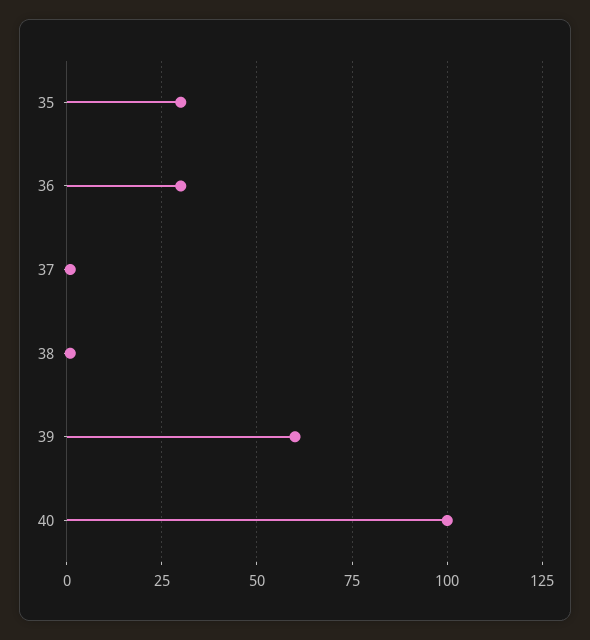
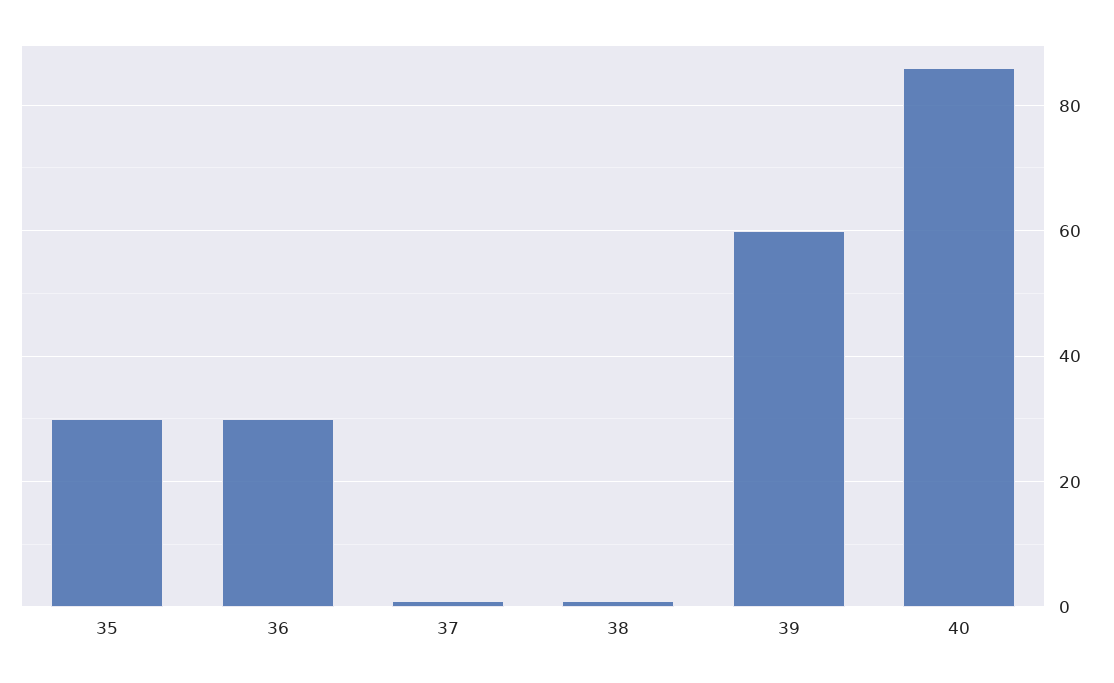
40: 100 -> 85

